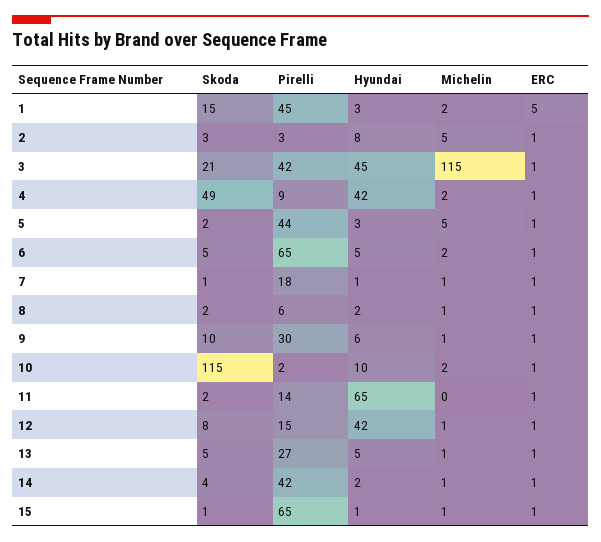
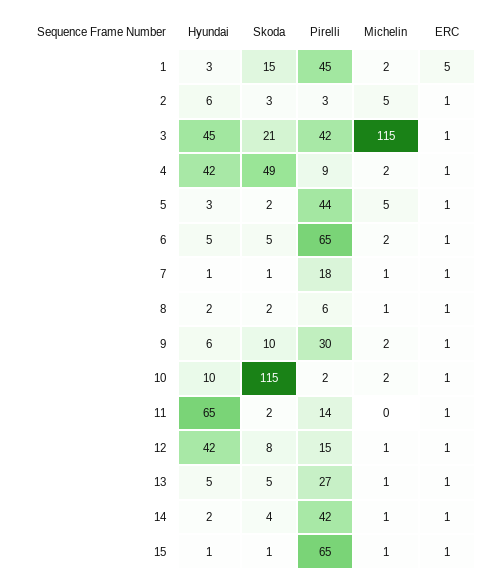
Hyundai, 2: 8 -> 6
Michelin, 9: 1 -> 2

